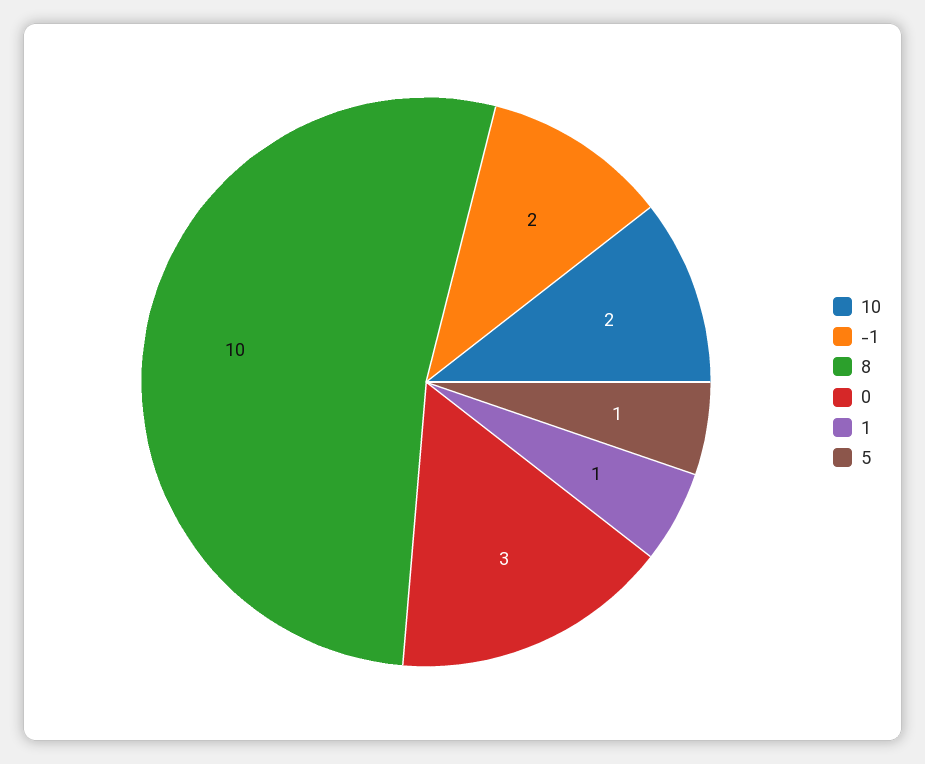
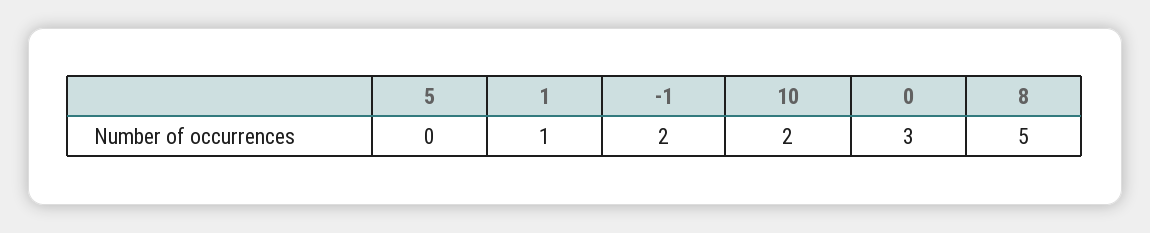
8: 10 -> 5
5: 1 -> 0

